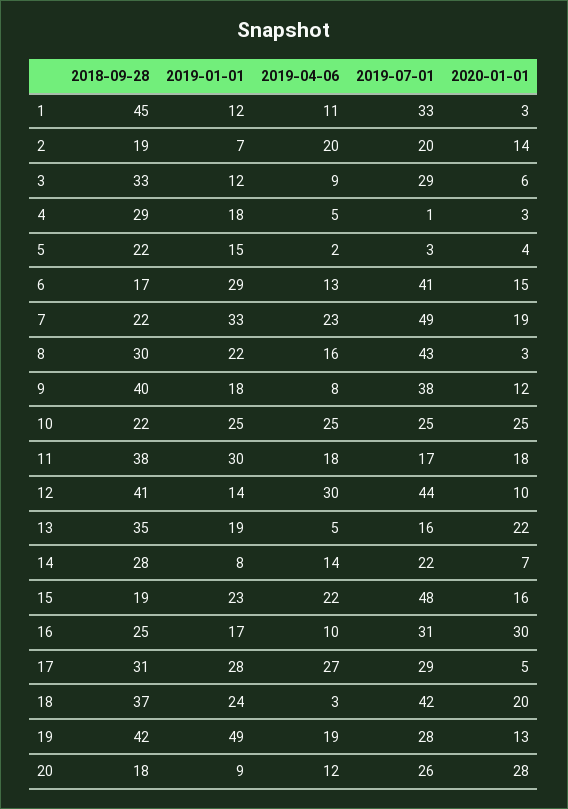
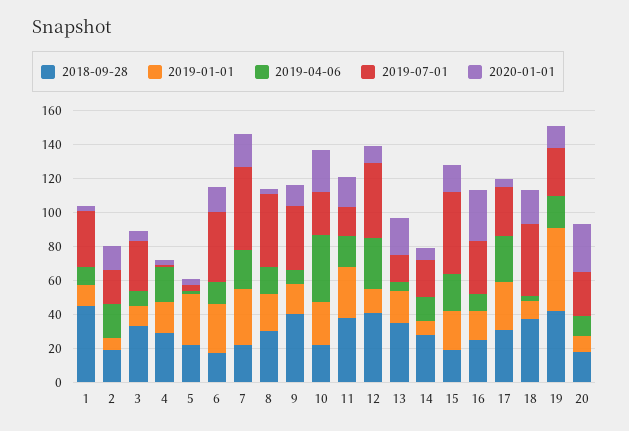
2019-04-06, 4: 5 -> 20
2019-01-01, 5: 15 -> 30
2019-04-06, 10: 25 -> 40
2019-01-01, 18: 24 -> 10

